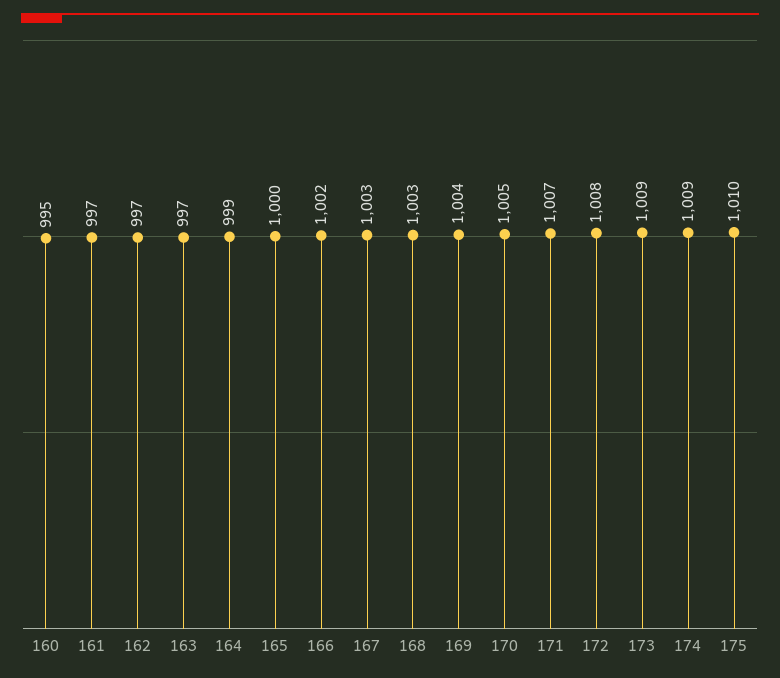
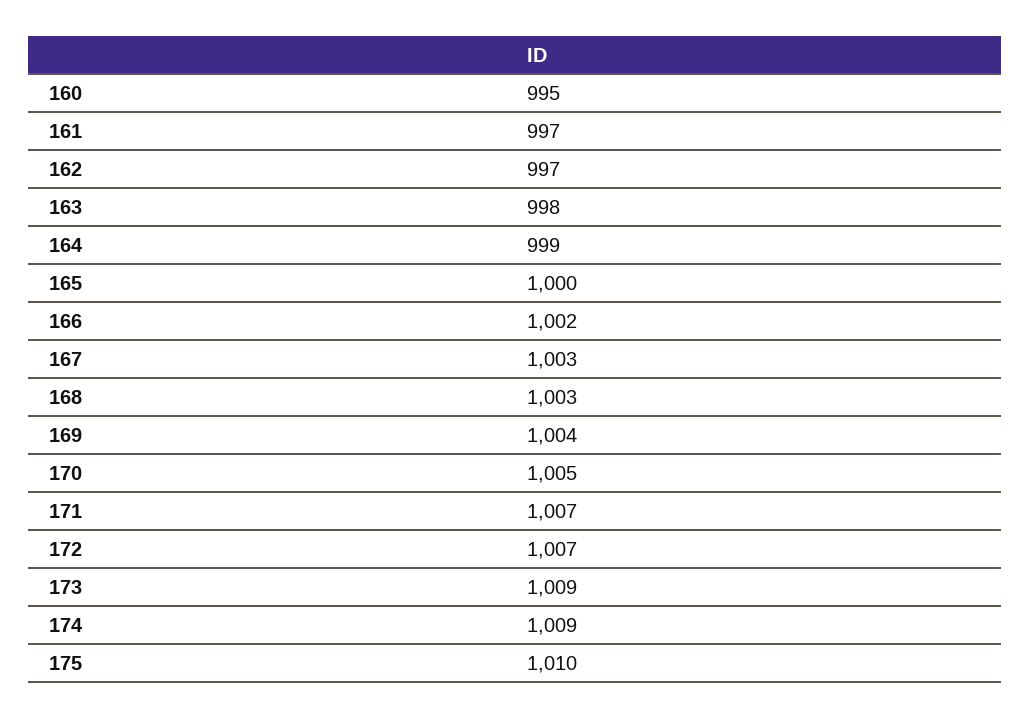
163: 997 -> 998
172: 1008 -> 1007

